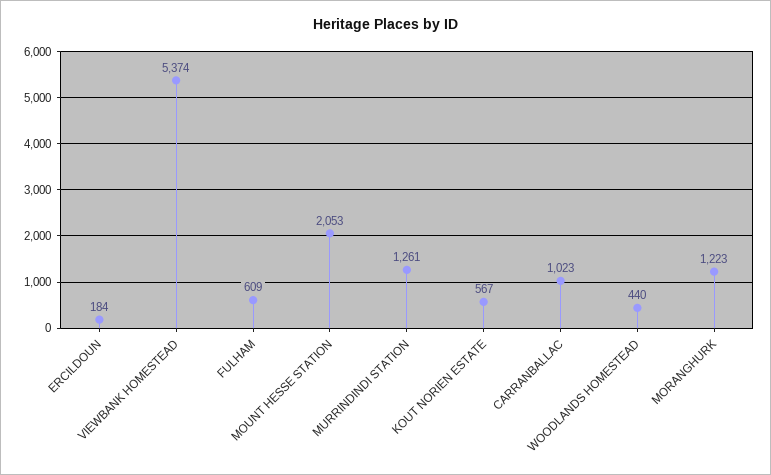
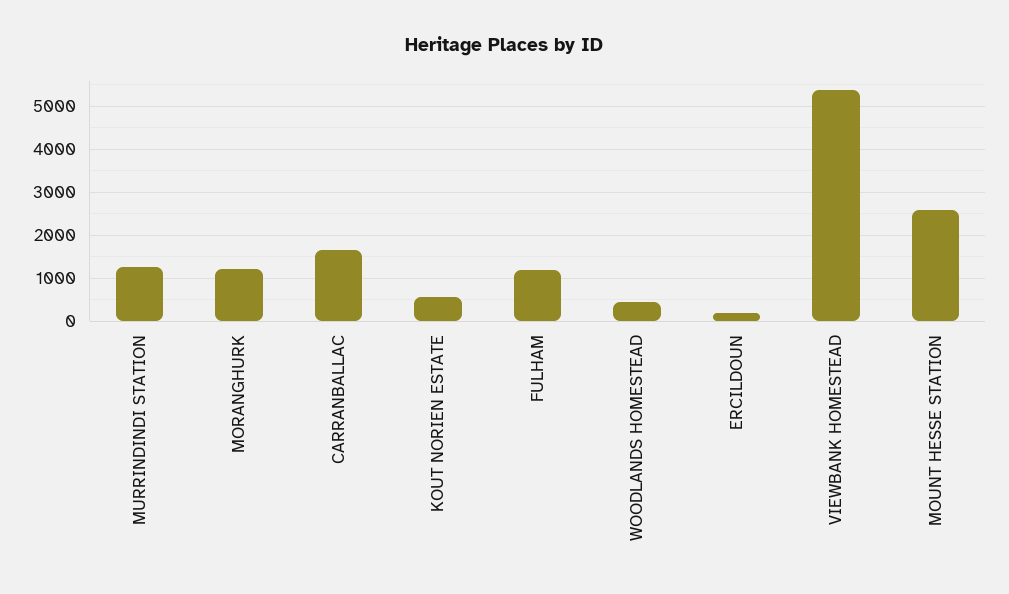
FULHAM: 609 -> 1200
MOUNT HESSE STATION: 2053 -> 2600
CARRANBALLAC: 1023 -> 1600

